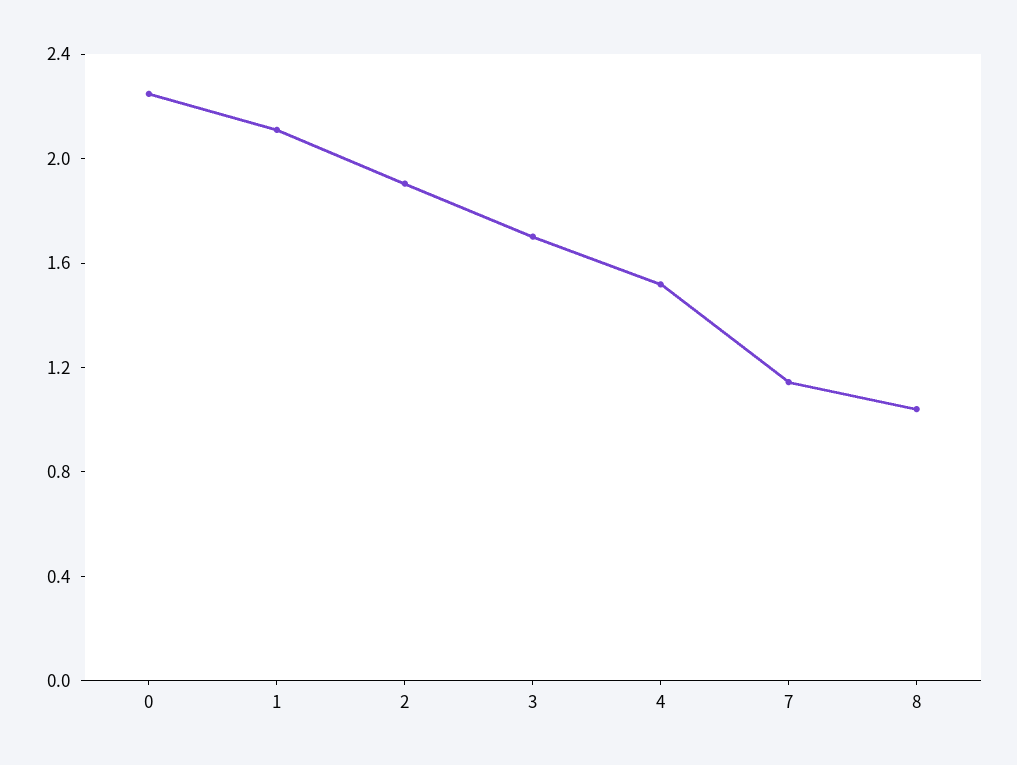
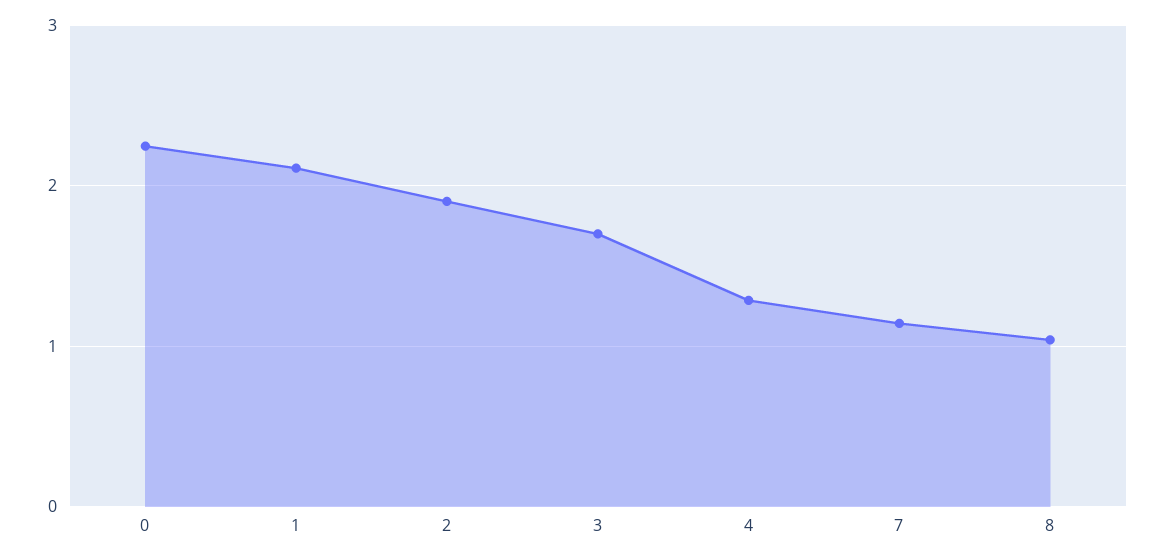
4: 1.5 -> 1.3

